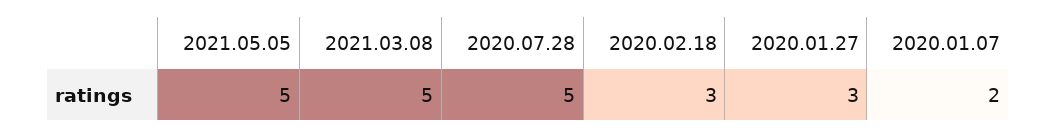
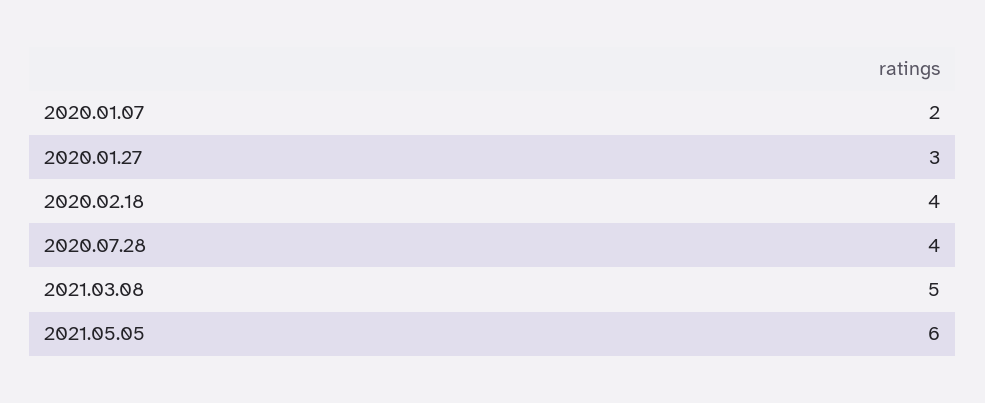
2021.05.05: 5 -> 6
2020.07.28: 5 -> 4
2020.02.18: 3 -> 4

